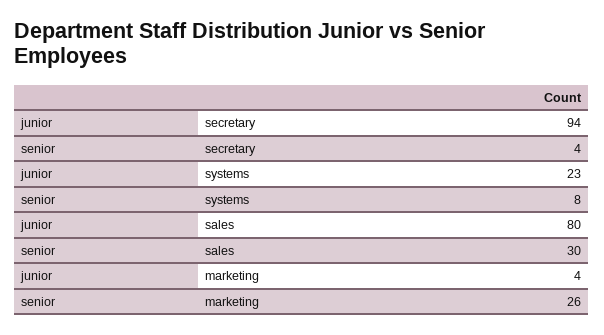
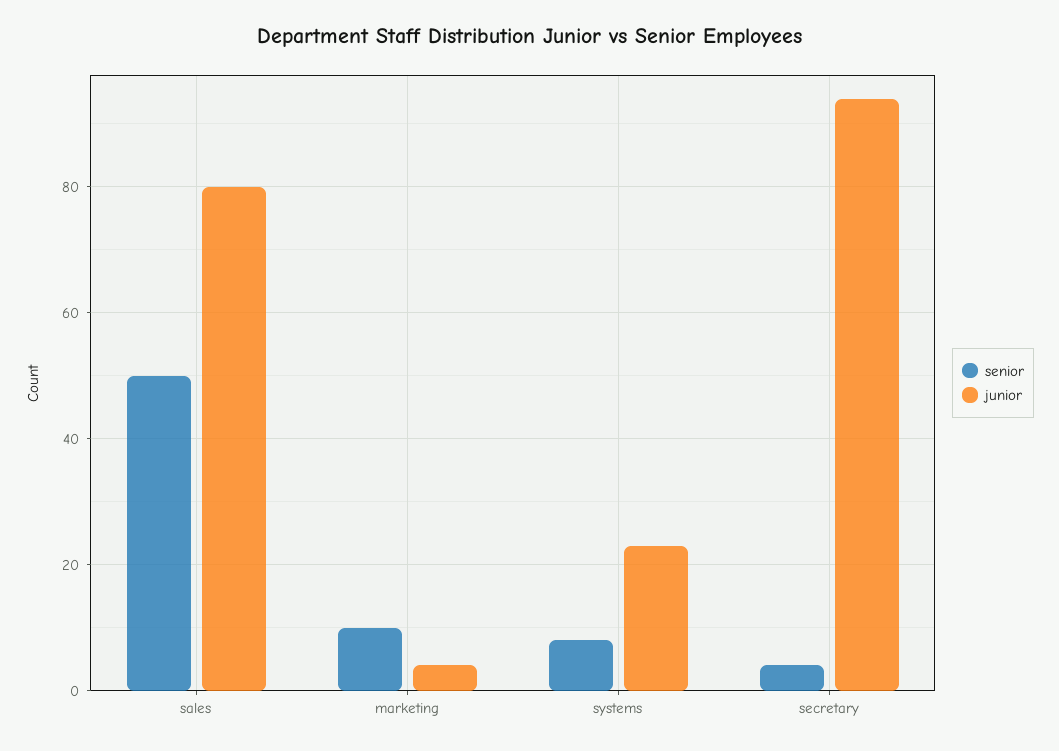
senior, sales: 30 -> 50
senior, marketing: 26 -> 10

